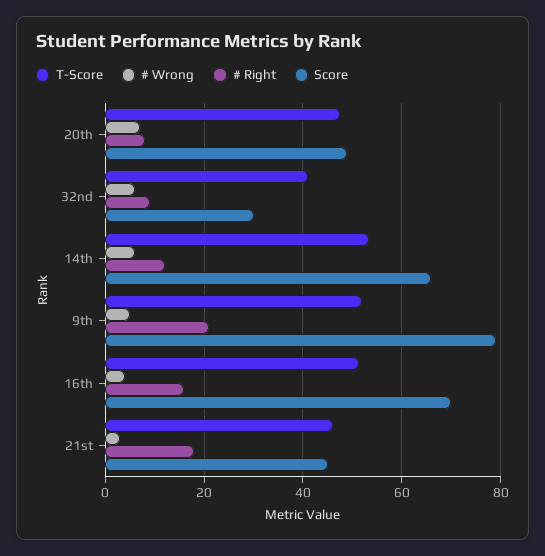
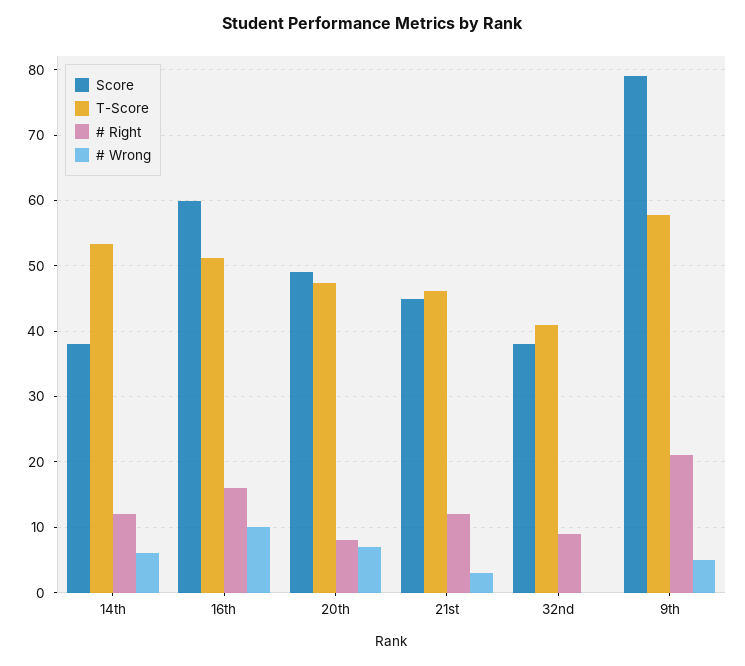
# Wrong, 32nd: 6 -> 0
Score, 32nd: 30 -> 38
Score, 14th: 66 -> 38
T-Score, 9th: 52 -> 58
# Wrong, 16th: 4 -> 10
Score, 16th: 70 -> 60
# Right, 21st: 18 -> 12

